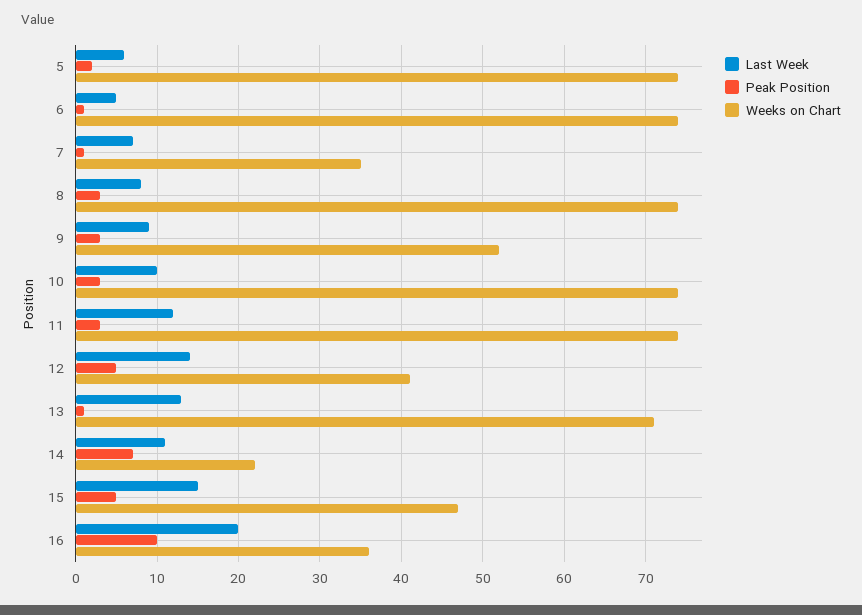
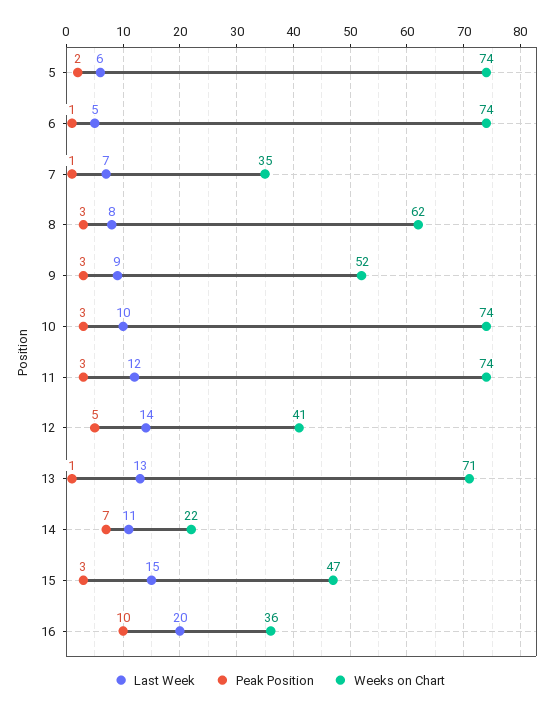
Weeks on Chart, 8: 74 -> 62
Peak Position, 15: 5 -> 3

